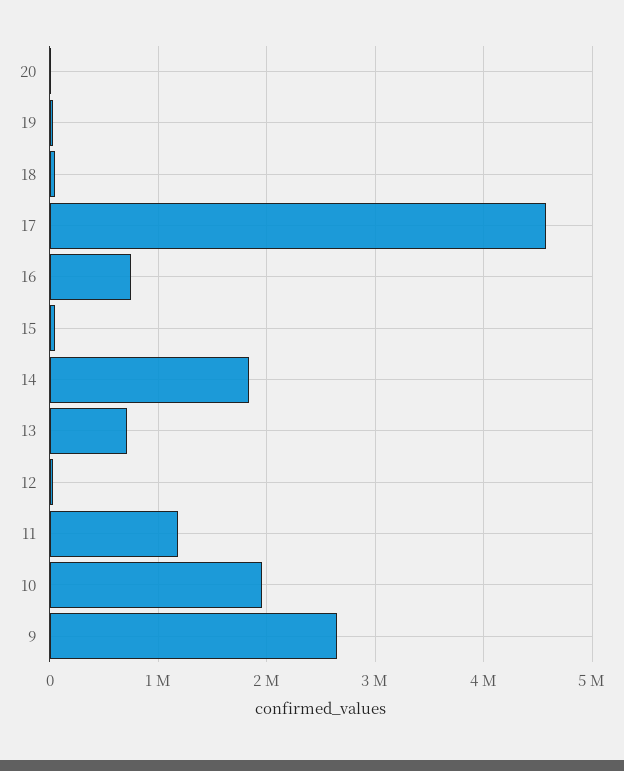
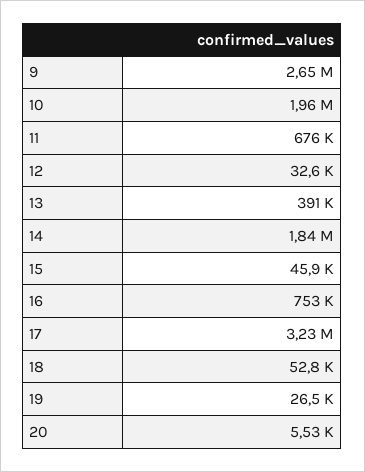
17: 4600000 -> 3230000
13: 700000 -> 391000
11: 1200000 -> 676000

